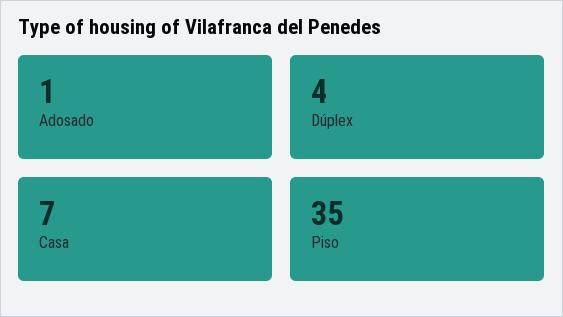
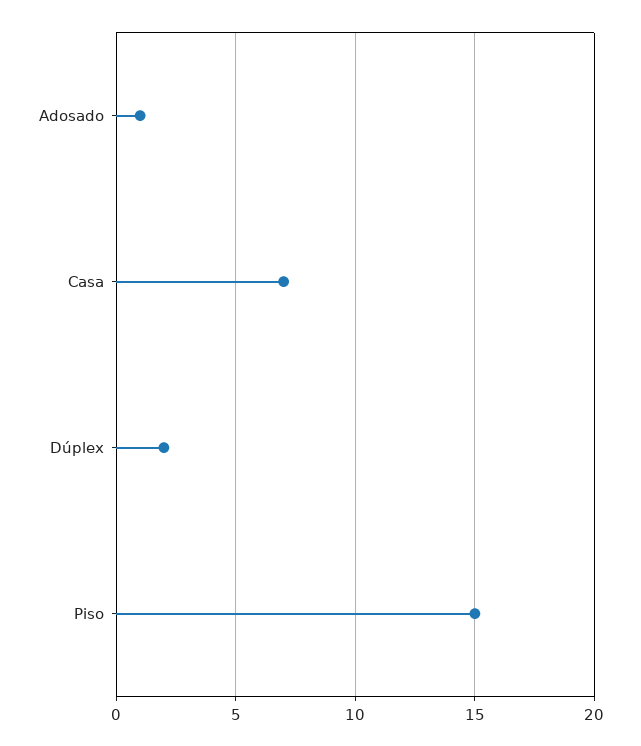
Dúplex: 4 -> 2
Piso: 35 -> 15

